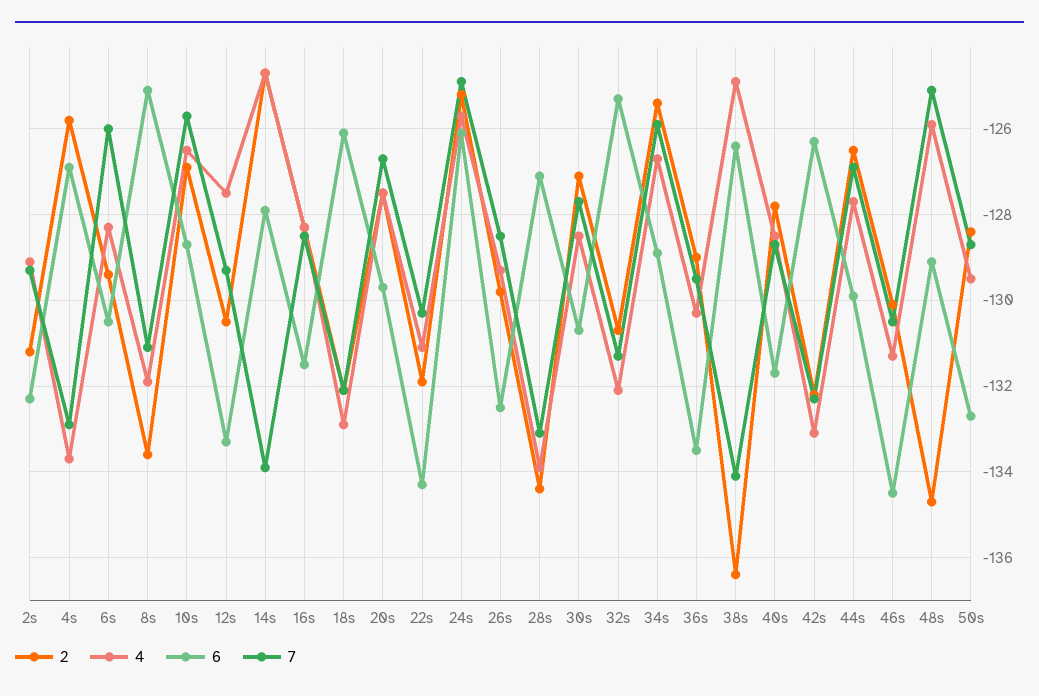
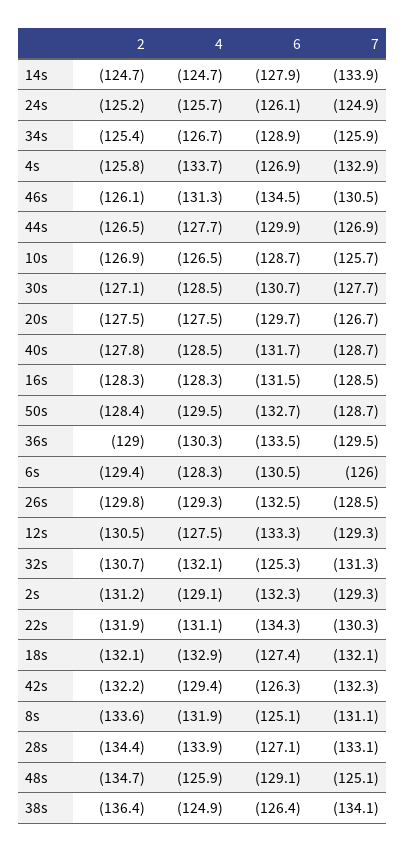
6, 18s: -126 -> -127.4
4, 42s: -133 -> -129.4
2, 46s: -130 -> -126.1

